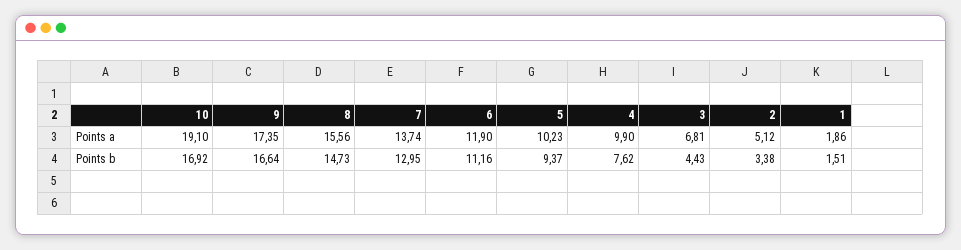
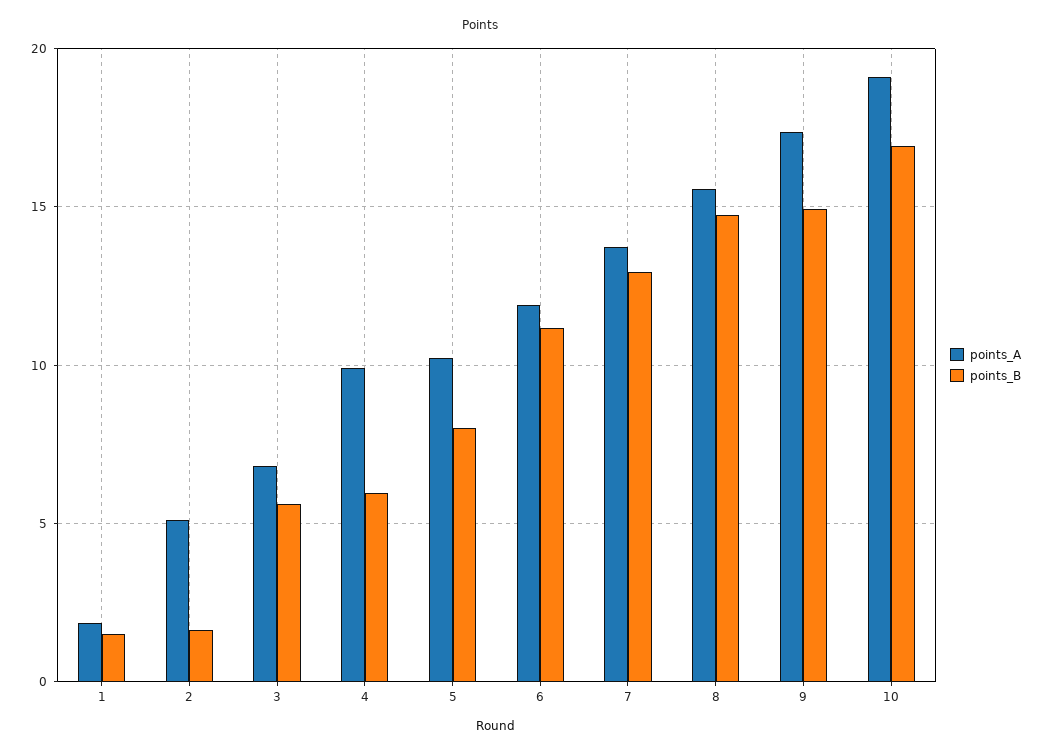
Points b, 9: 16.64 -> 15
Points b, 5: 9.37 -> 8
Points b, 4: 7.62 -> 6
Points b, 3: 4.43 -> 5.5
Points b, 2: 3.38 -> 1.5

